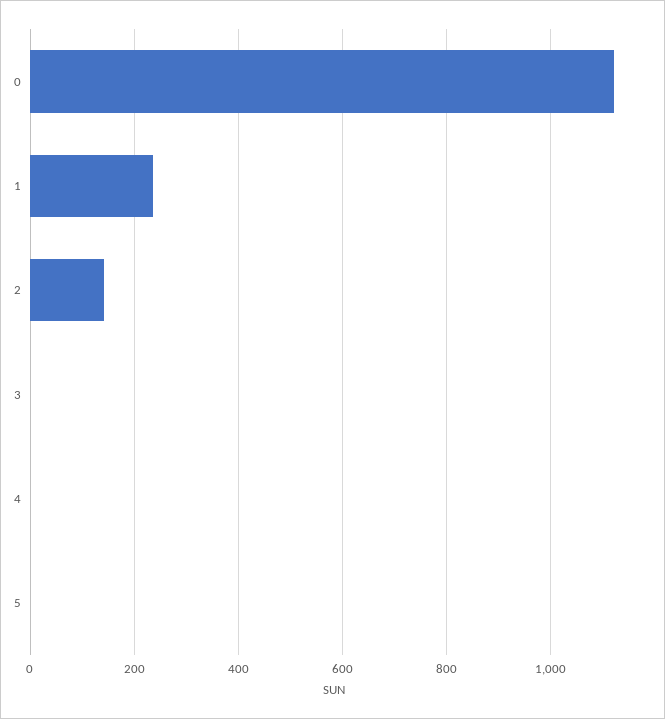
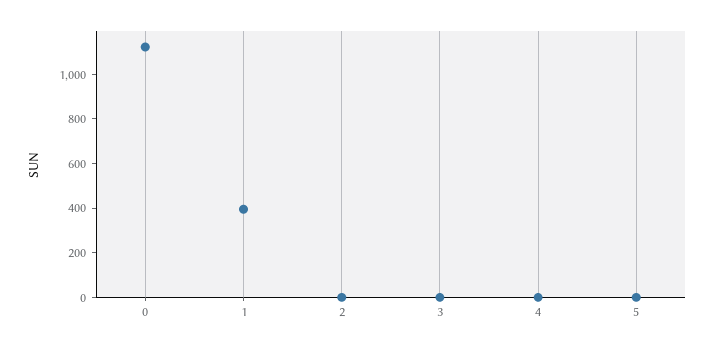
1: 240 -> 400
2: 140 -> 0

